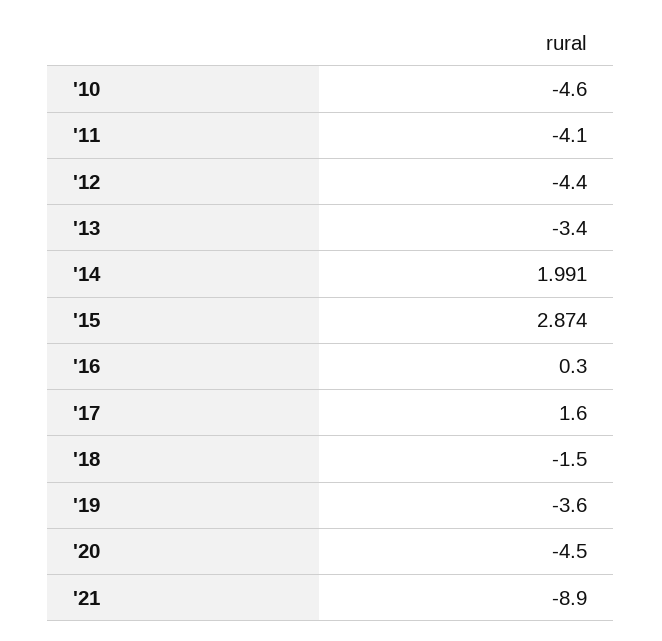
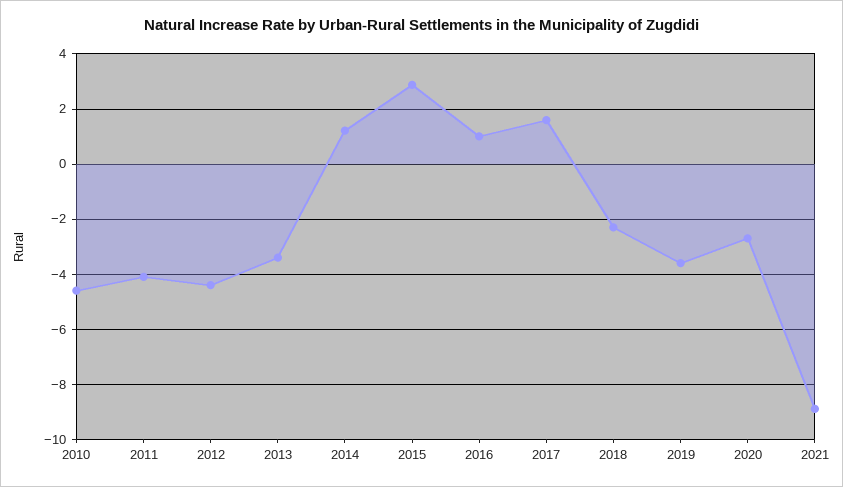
'14: 1.991 -> 1.25
'16: 0.3 -> 1
'18: -1.5 -> -2.25
'20: -4.5 -> -2.75

